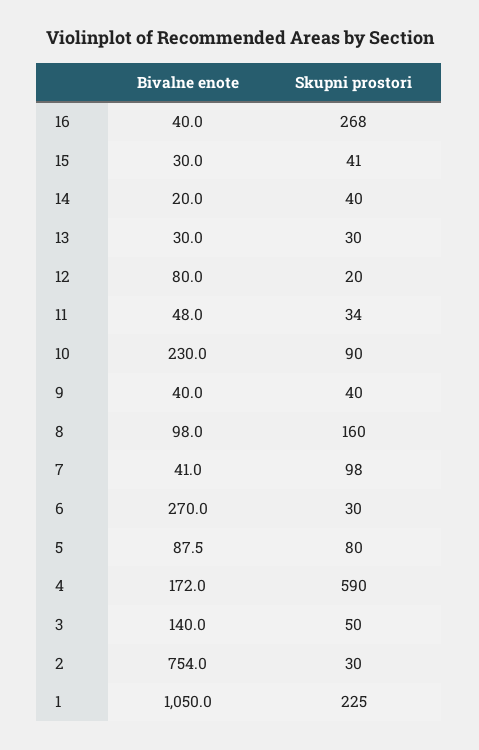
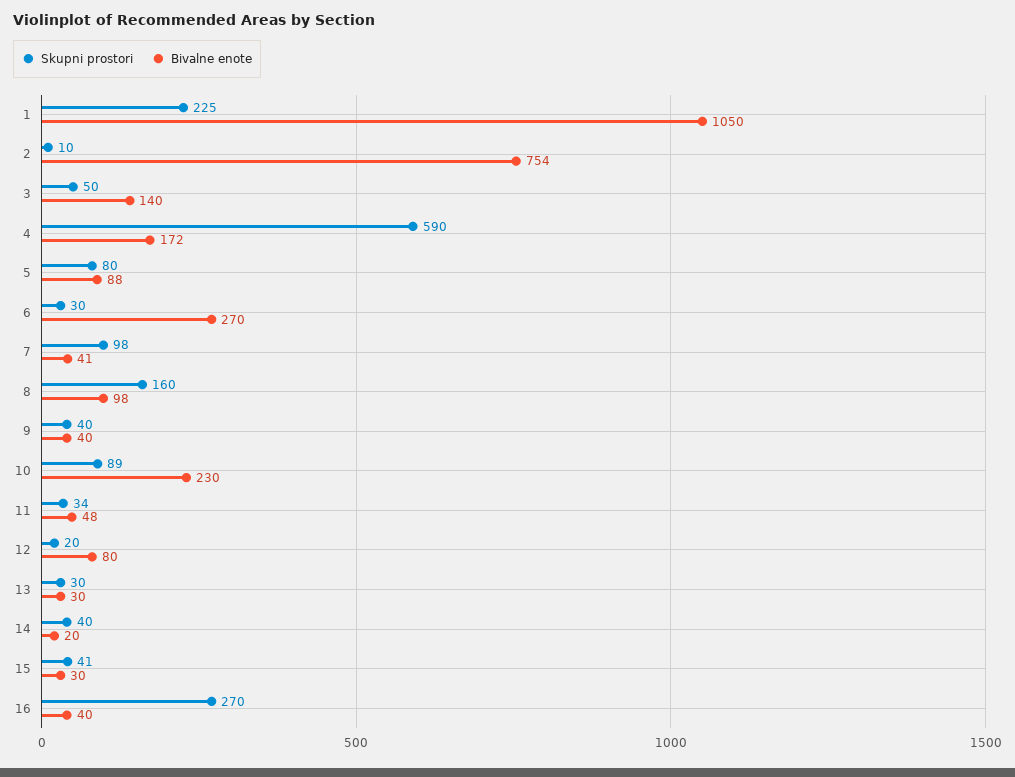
Skupni prostori, 16: 268 -> 270
Skupni prostori, 10: 90 -> 89
Skupni prostori, 2: 30 -> 10

